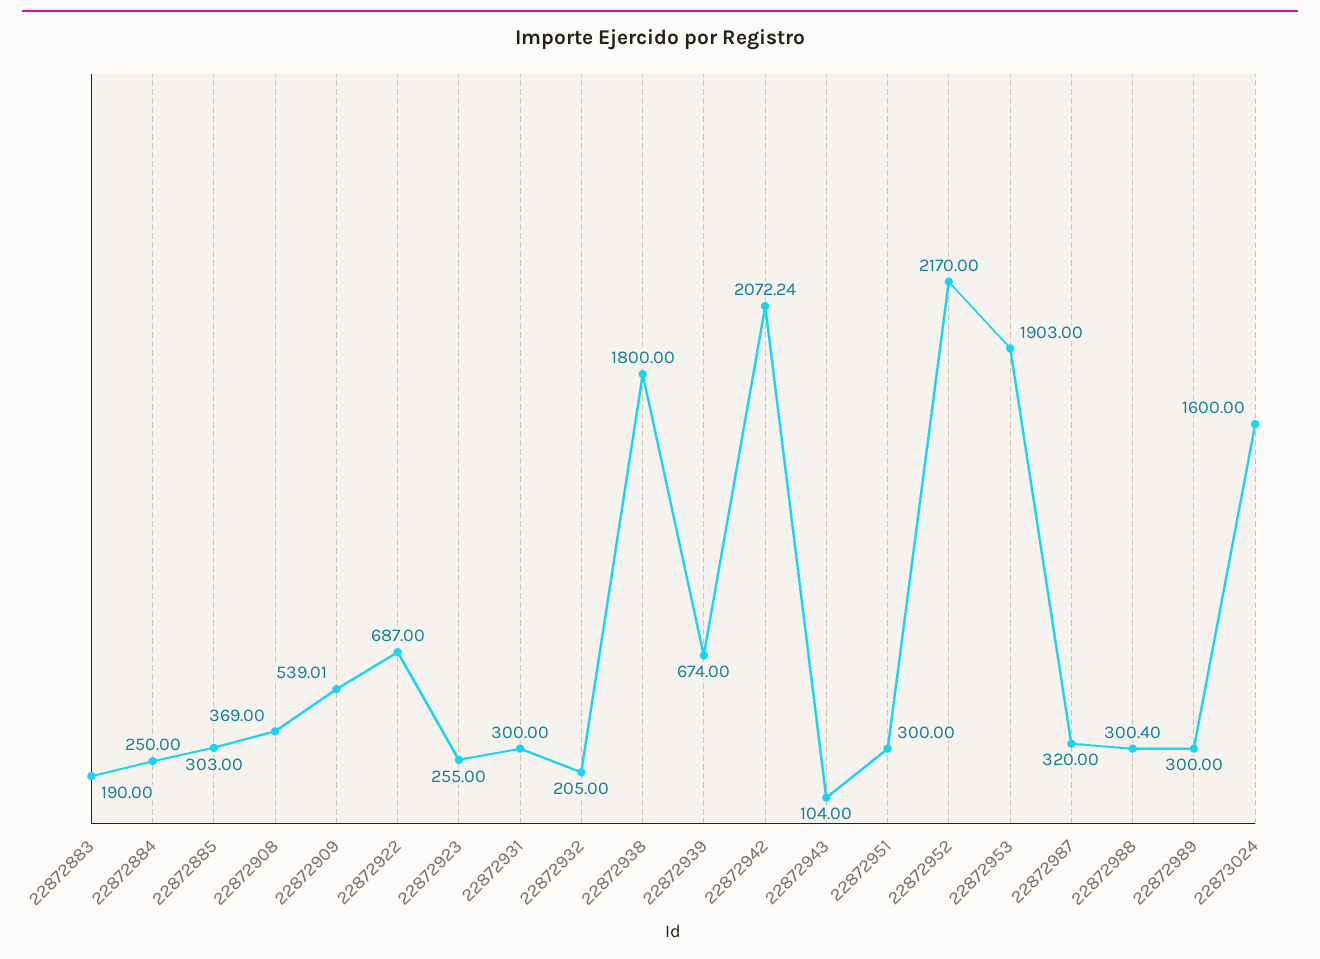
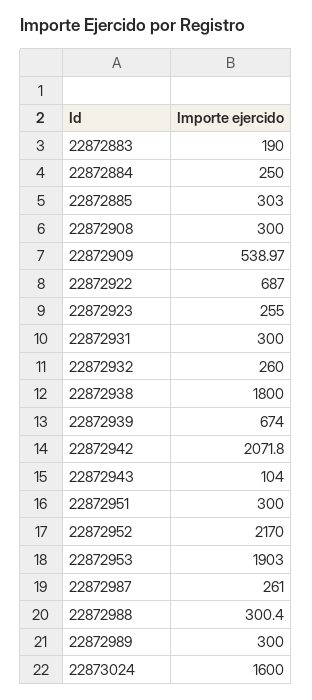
22872908: 369 -> 300
22872909: 539.01 -> 538.97
22872932: 205 -> 260
22872942: 2072.24 -> 2071.8
22872987: 320 -> 261

